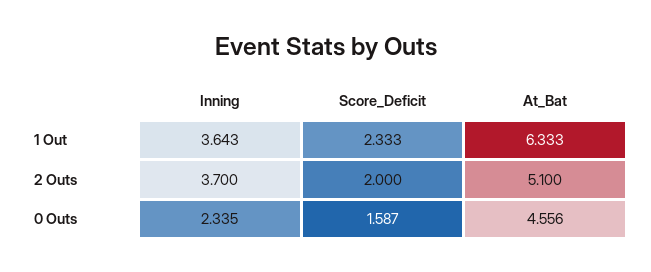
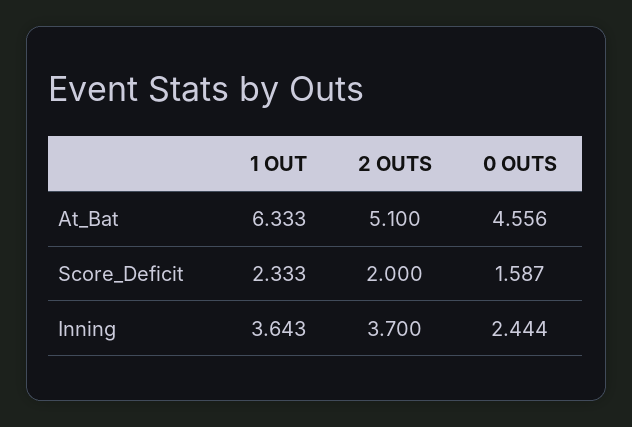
Inning, 0 Outs: 2.335 -> 2.444

